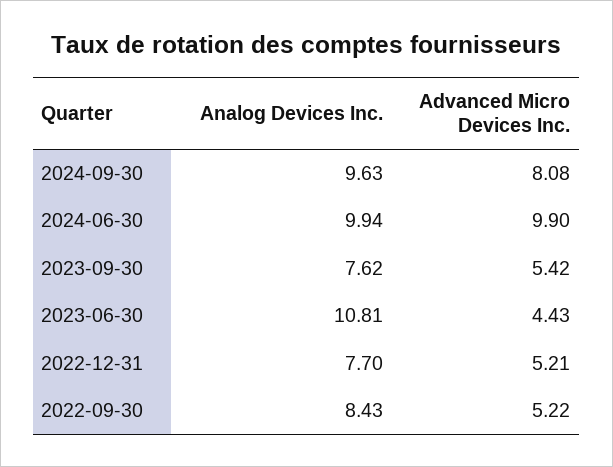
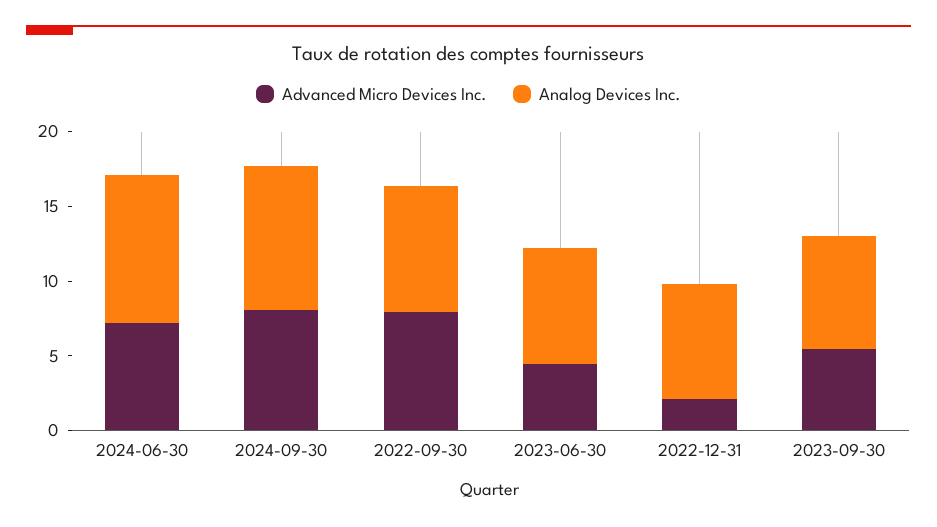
Advanced Micro Devices Inc., 2024-06-30: 9.9 -> 7
Analog Devices Inc., 2023-06-30: 10.81 -> 8
Advanced Micro Devices Inc., 2022-12-31: 5.21 -> 2
Advanced Micro Devices Inc., 2022-09-30: 5.22 -> 8

